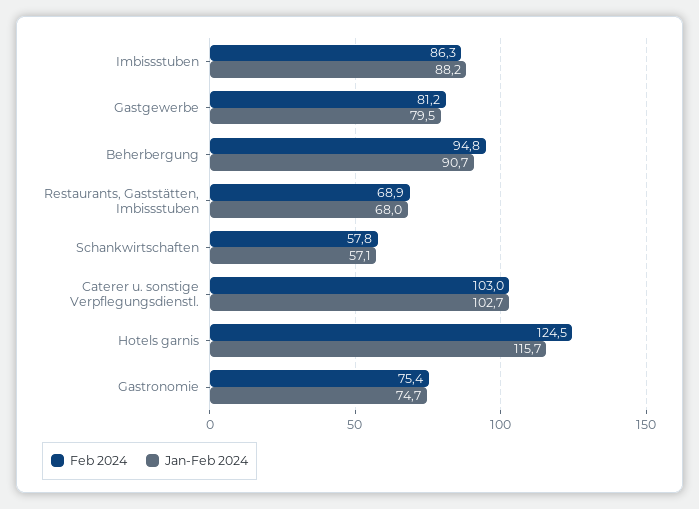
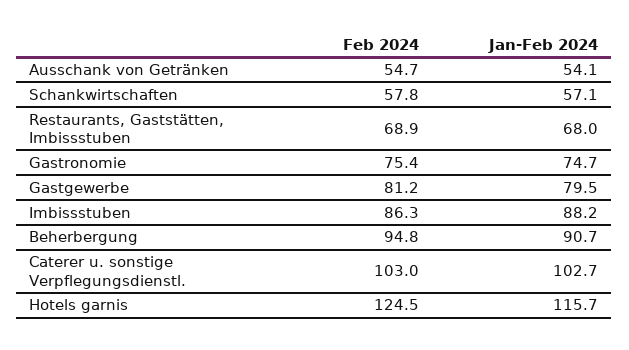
Feb 2024, Ausschank von Getränken: none -> 54.7
Jan-Feb 2024, Ausschank von Getränken: none -> 54.1

